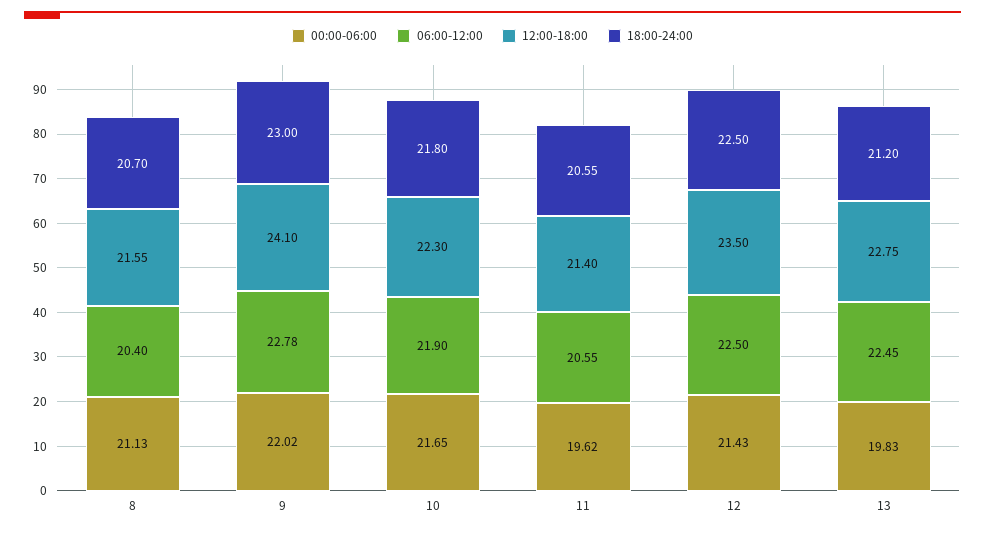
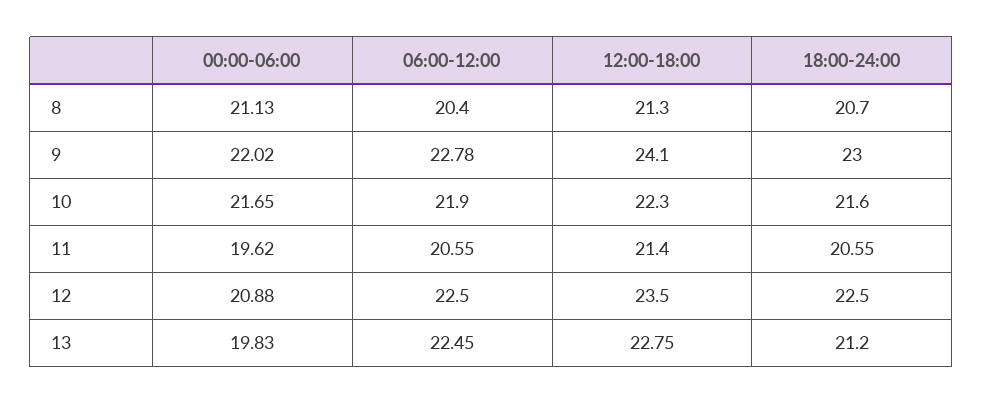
12:00-18:00, 8: 21.55 -> 21.3
18:00-24:00, 10: 21.8 -> 21.6
00:00-06:00, 12: 21.43 -> 20.88

